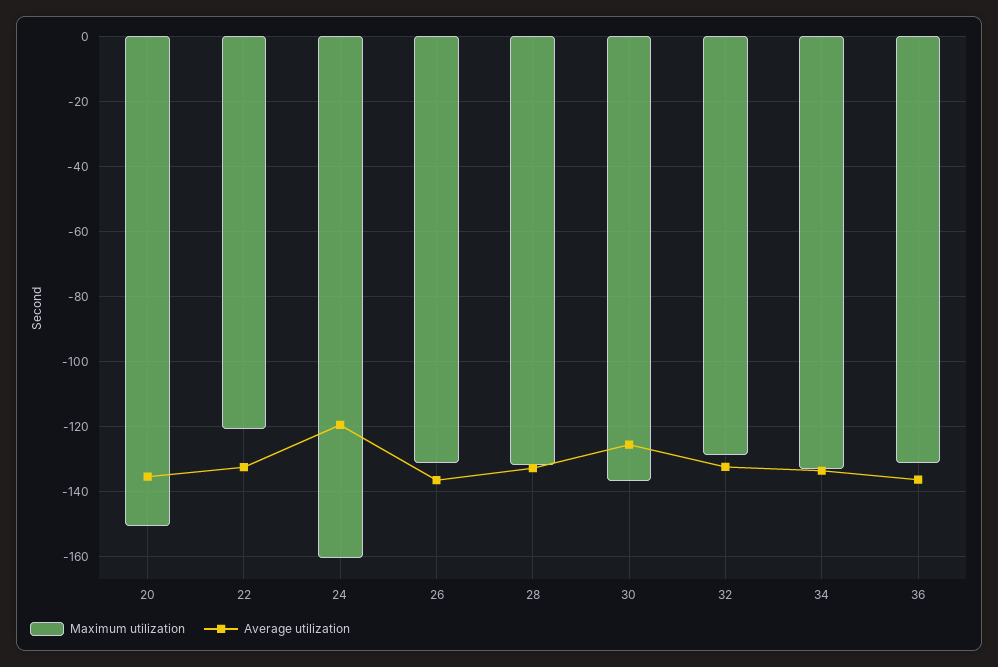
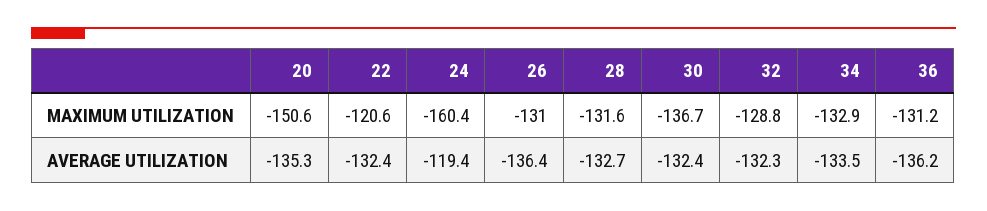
Average utilization, 30: -126 -> -132.4

